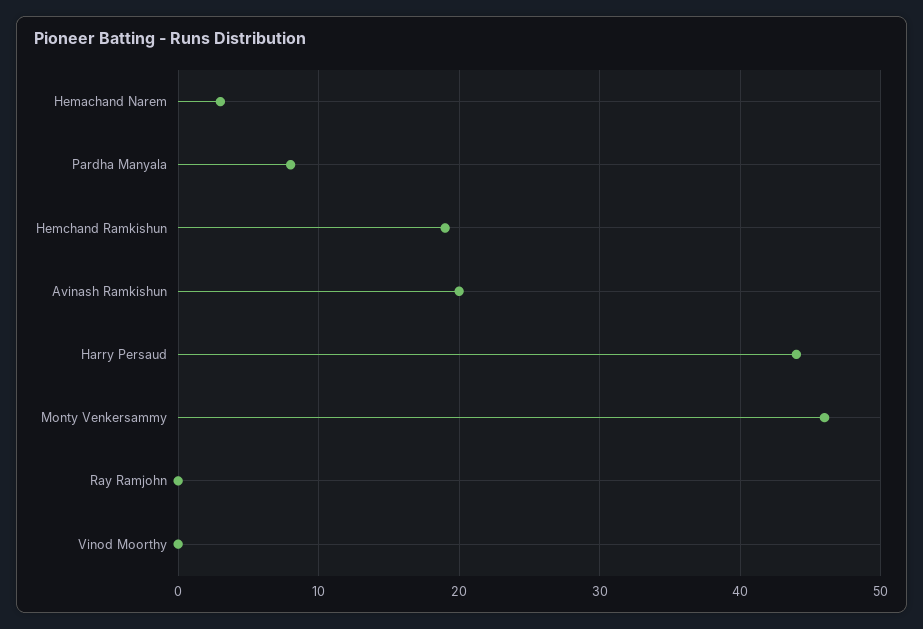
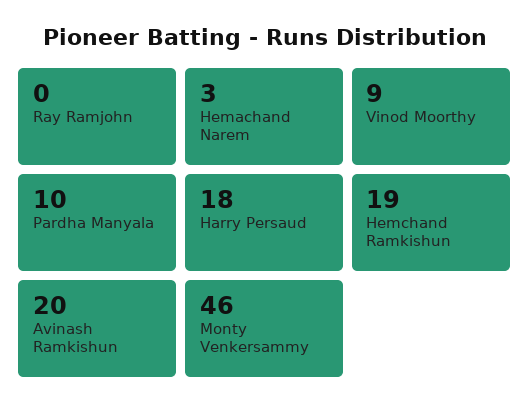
Pardha Manyala: 8 -> 10
Harry Persaud: 44 -> 18
Vinod Moorthy: 0 -> 9

